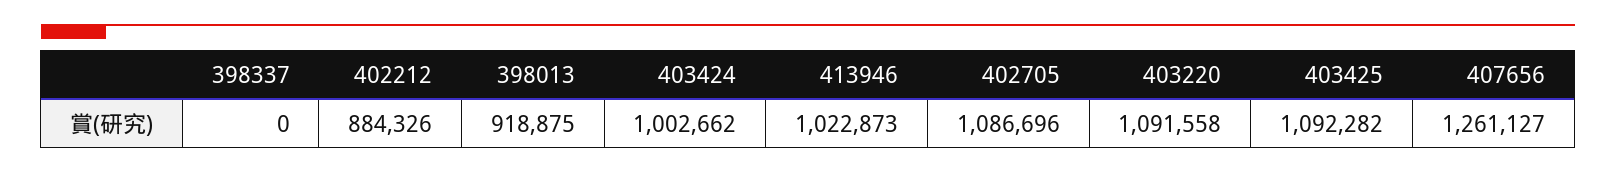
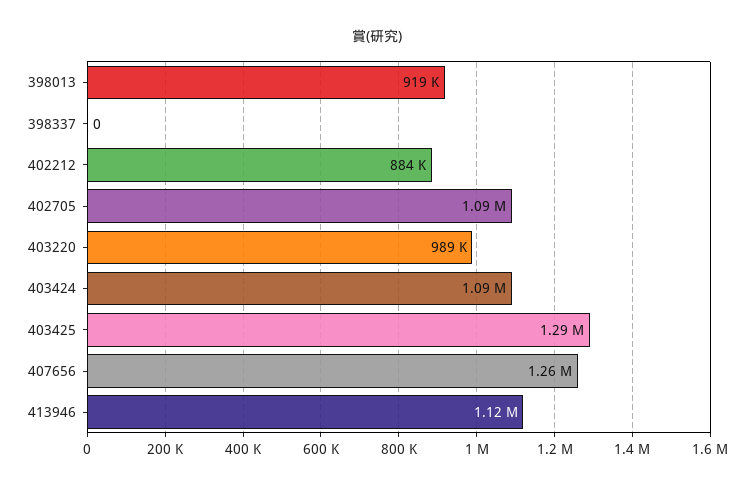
403424: 1002662 -> 1090000
413946: 1022873 -> 1120000
403220: 1091558 -> 989000
403425: 1092282 -> 1290000

